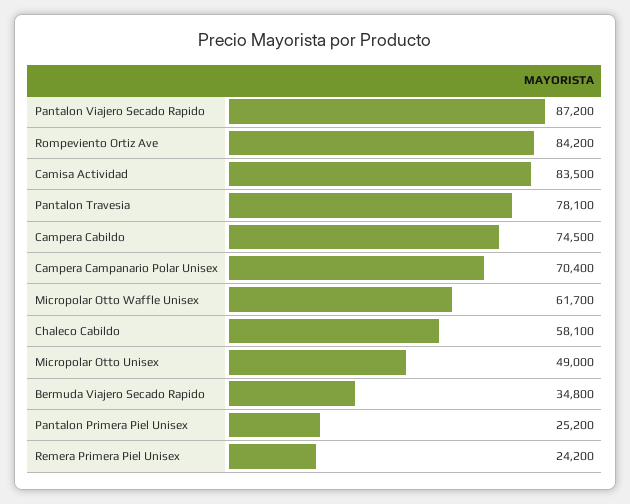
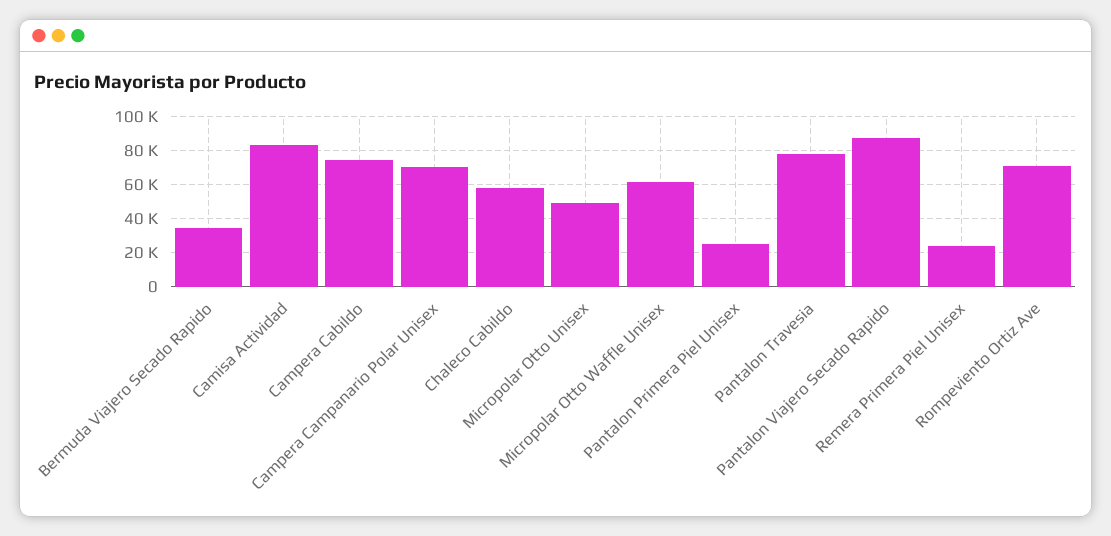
Rompeviento Ortiz Ave: 84200 -> 70000

